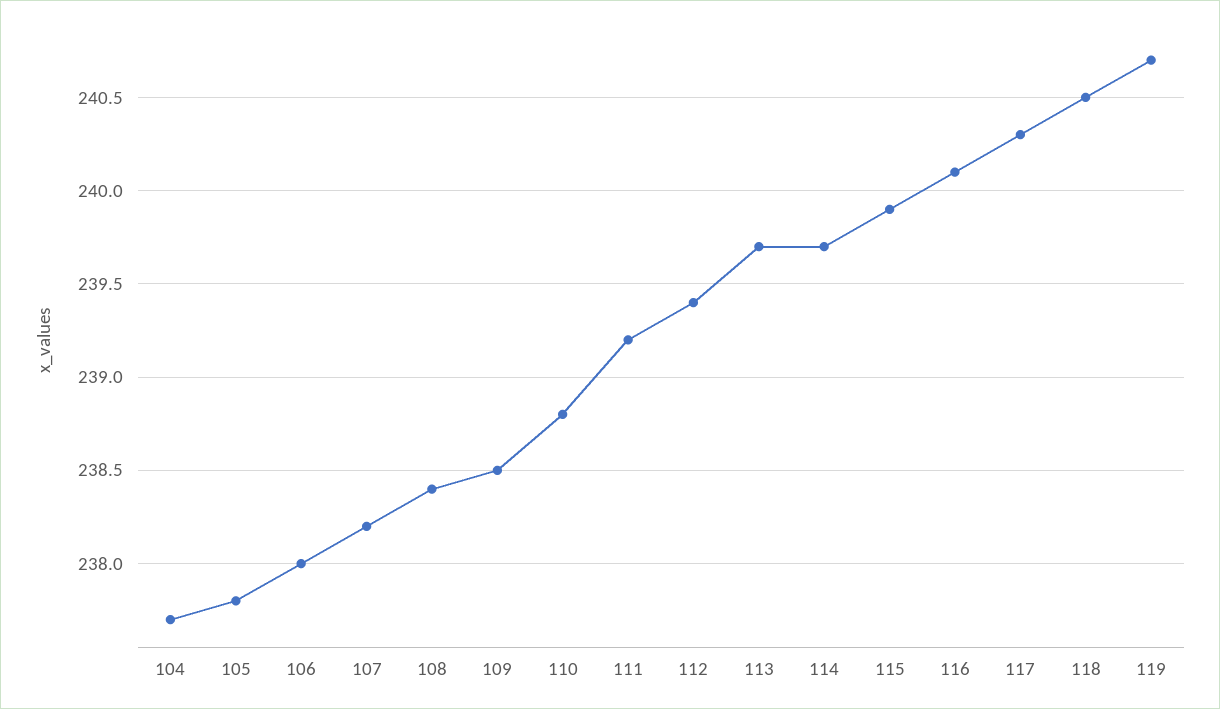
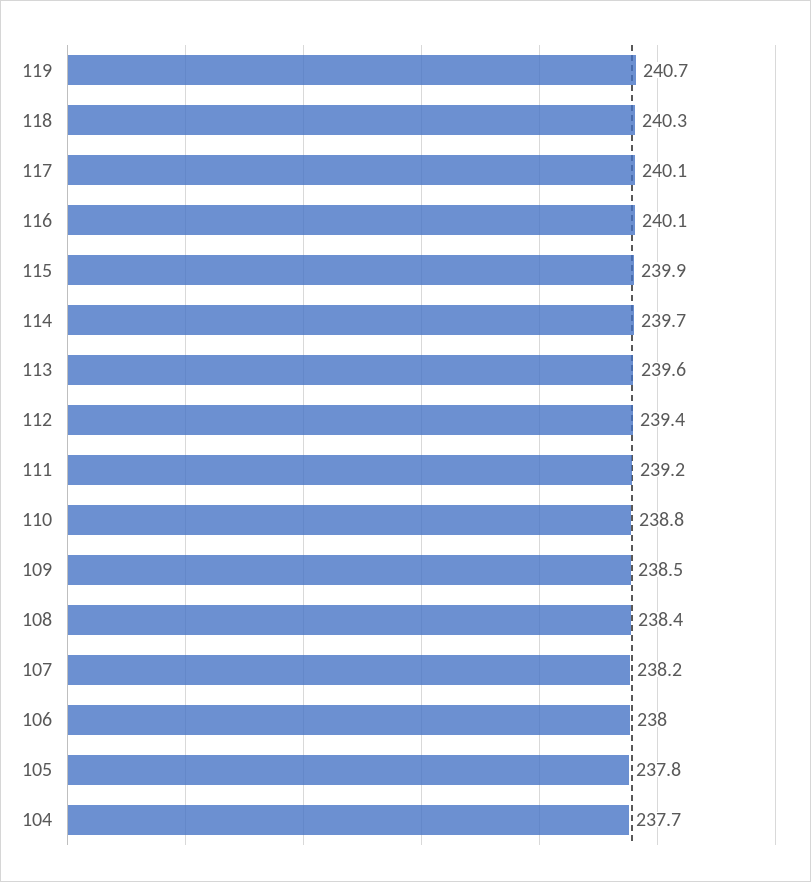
113: 239.7 -> 239.6
117: 240.3 -> 240.1
118: 240.5 -> 240.3

